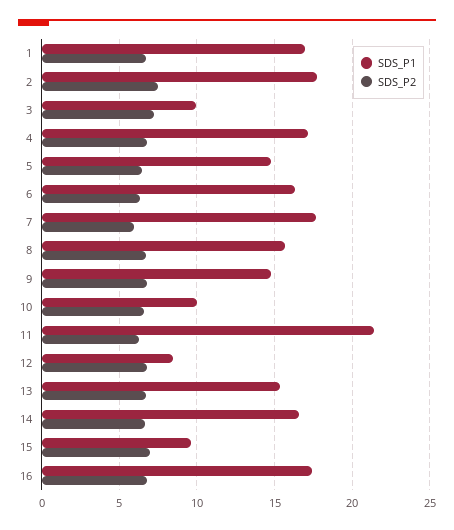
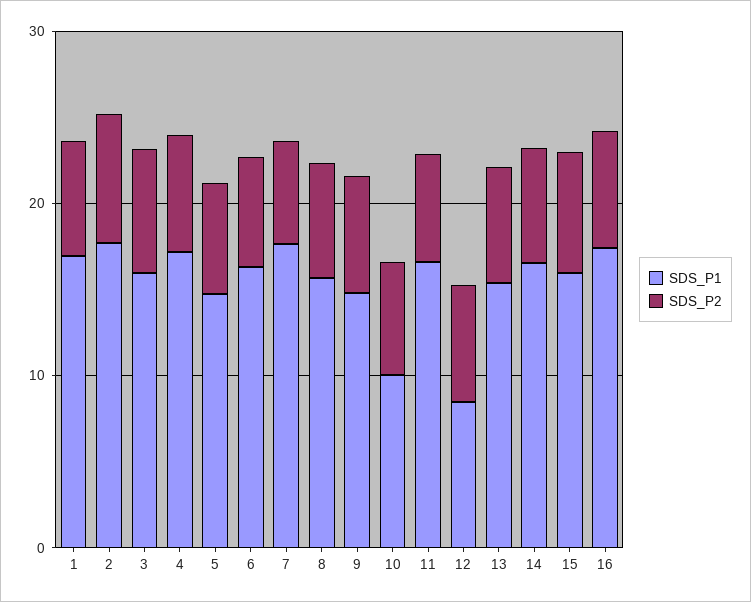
SDS_P1, 3: 10 -> 16
SDS_P1, 11: 21.5 -> 16
SDS_P1, 15: 9.5 -> 16

